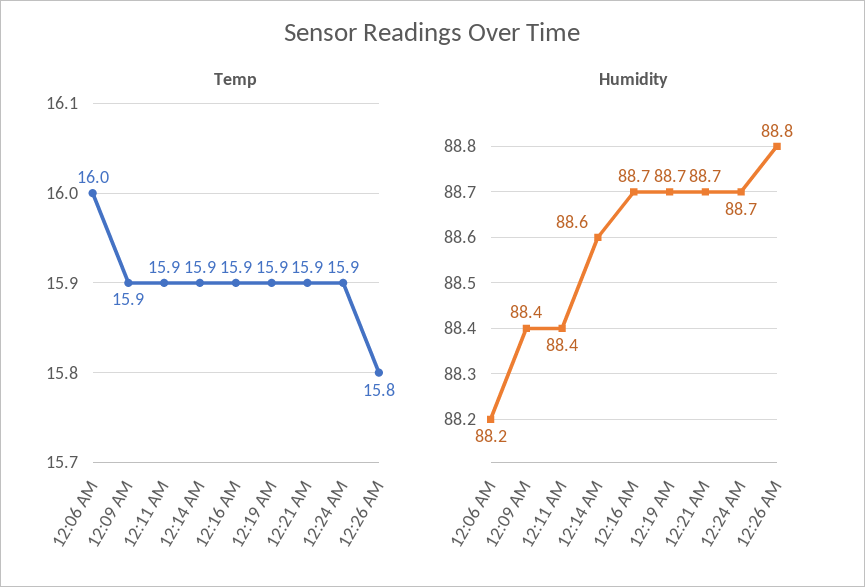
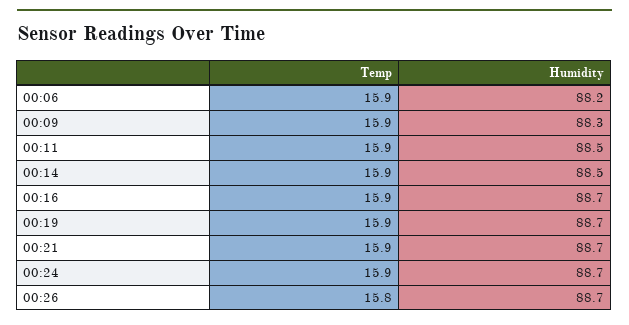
Temp, 12:06 AM: 16 -> 15.9
Humidity, 12:09 AM: 88.4 -> 88.3
Humidity, 12:11 AM: 88.4 -> 88.5
Humidity, 12:14 AM: 88.6 -> 88.5
Humidity, 12:26 AM: 88.8 -> 88.7

